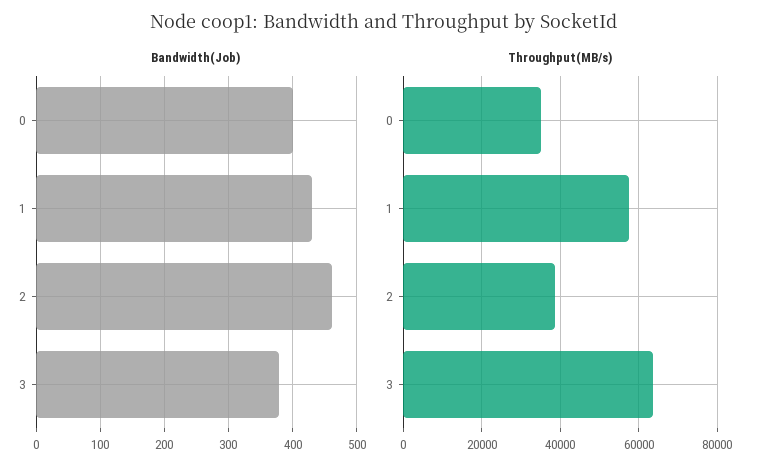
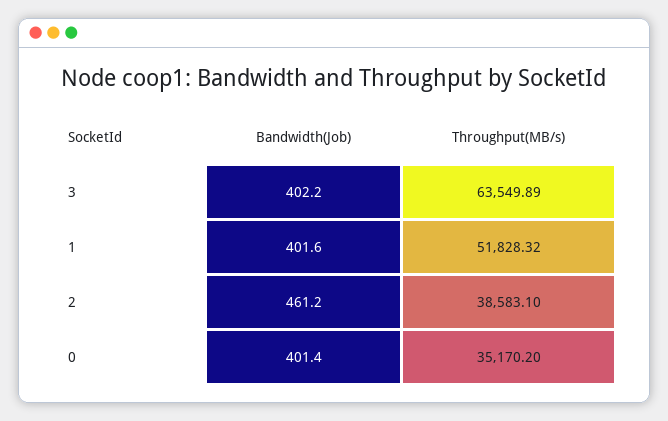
Bandwidth(Job), 1: 430 -> 401.6
Bandwidth(Job), 3: 380 -> 402.2
Throughput(MB/s), 1: 58000 -> 51828.32

